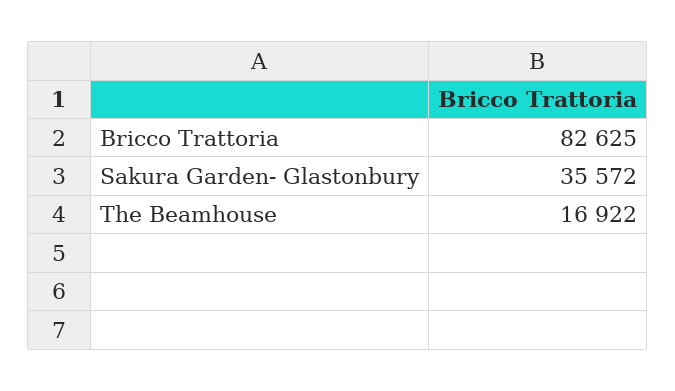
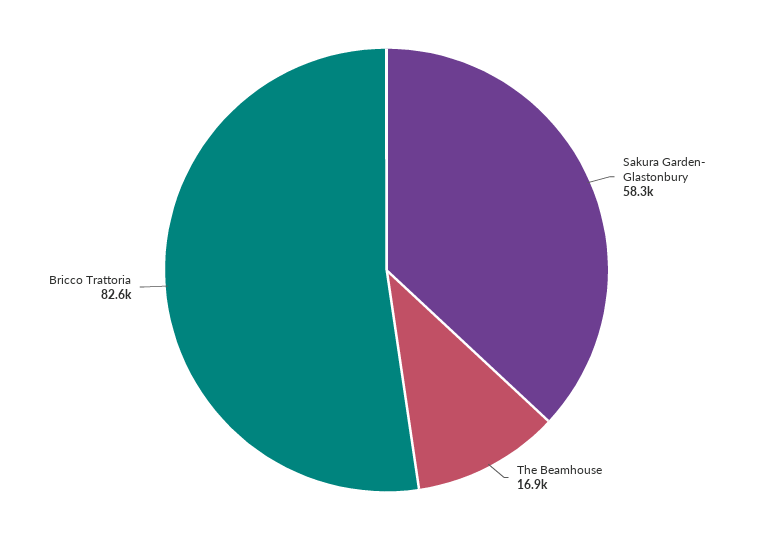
Sakura Garden- Glastonbury: 35572 -> 58300

